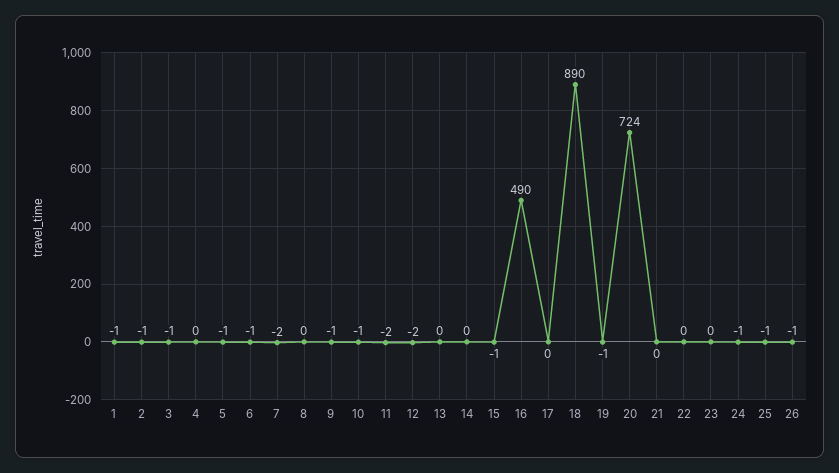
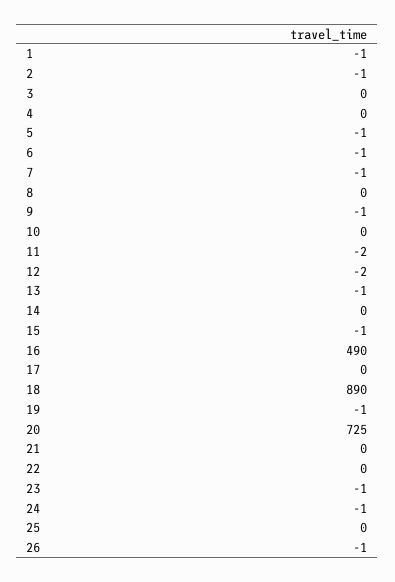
3: -1 -> 0
7: -2 -> -1
10: -1 -> 0
13: 0 -> -1
20: 724 -> 725
23: 0 -> -1
25: -1 -> 0

